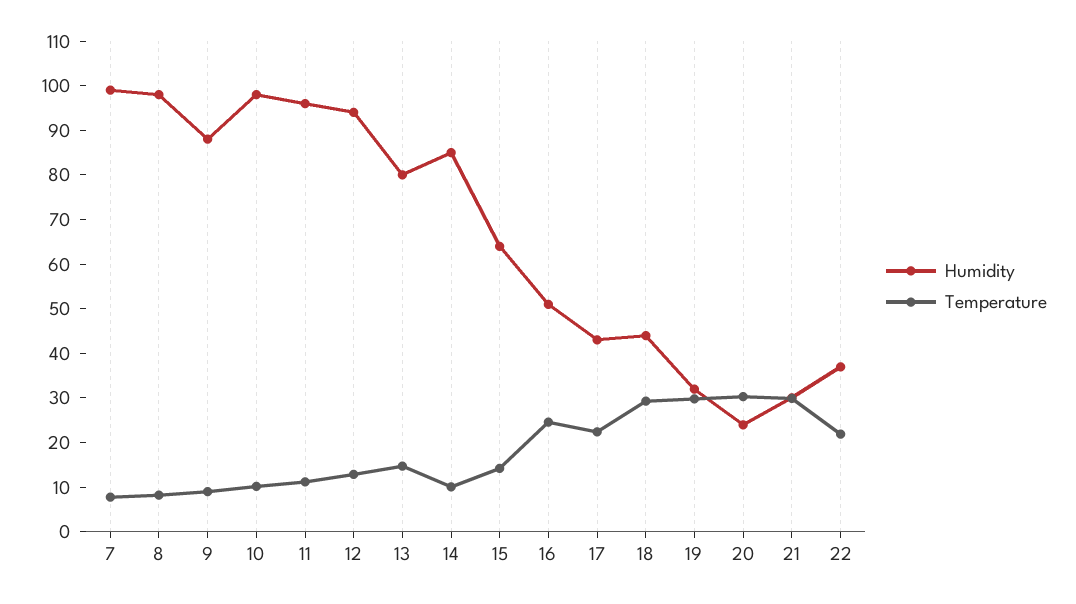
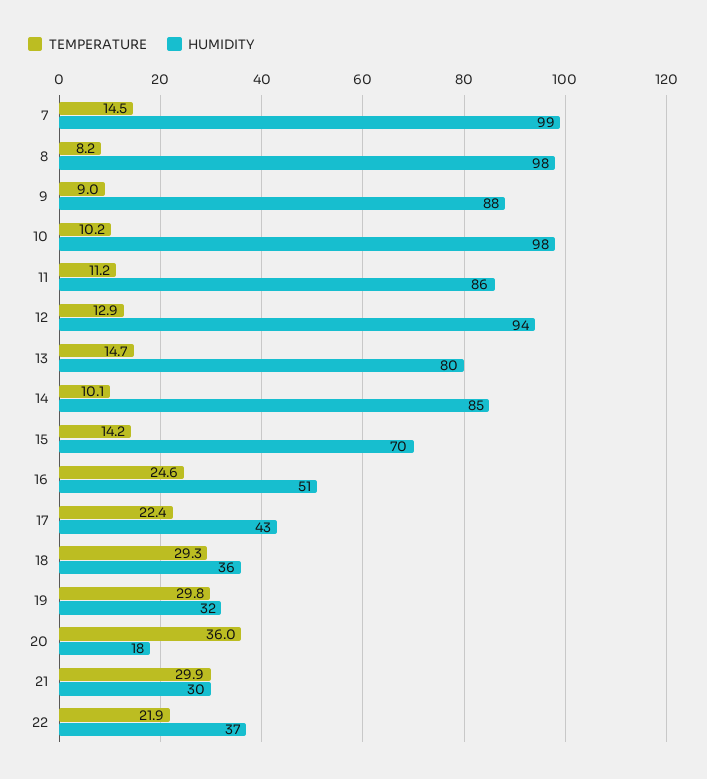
Temperature, 7: 8 -> 14.5
Humidity, 11: 96 -> 86
Humidity, 15: 64 -> 70
Humidity, 18: 44 -> 36
Humidity, 20: 24 -> 18
Temperature, 20: 30 -> 36

